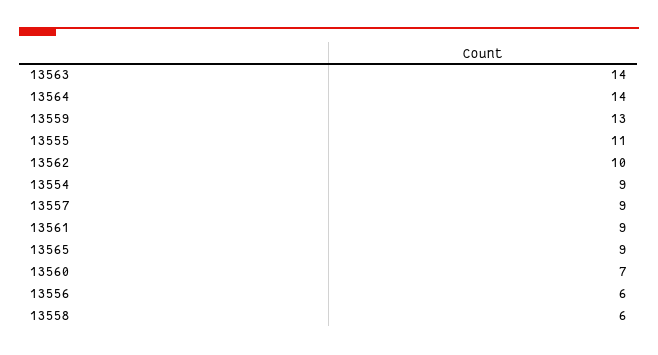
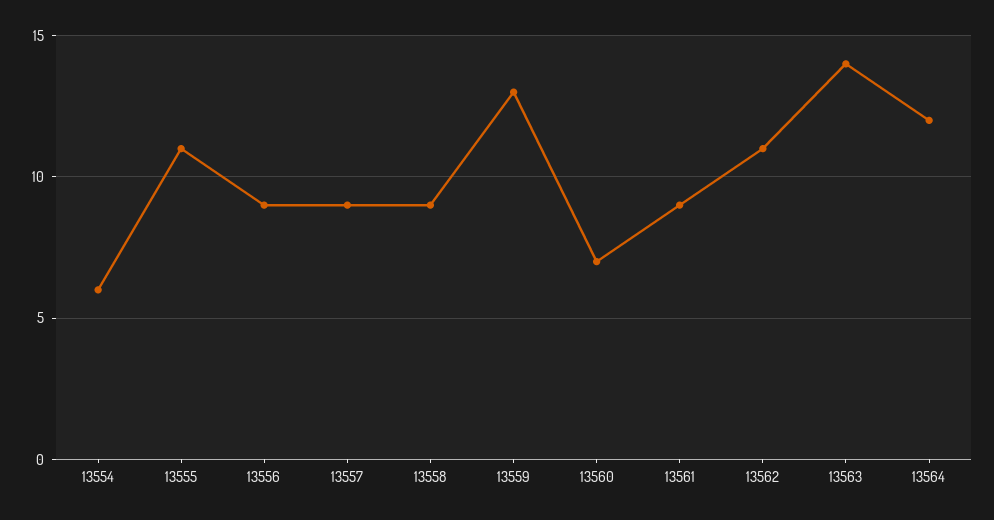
13564: 14 -> 12
13562: 10 -> 11
13554: 9 -> 6
13565: 9 -> none
13556: 6 -> 9
13558: 6 -> 9

